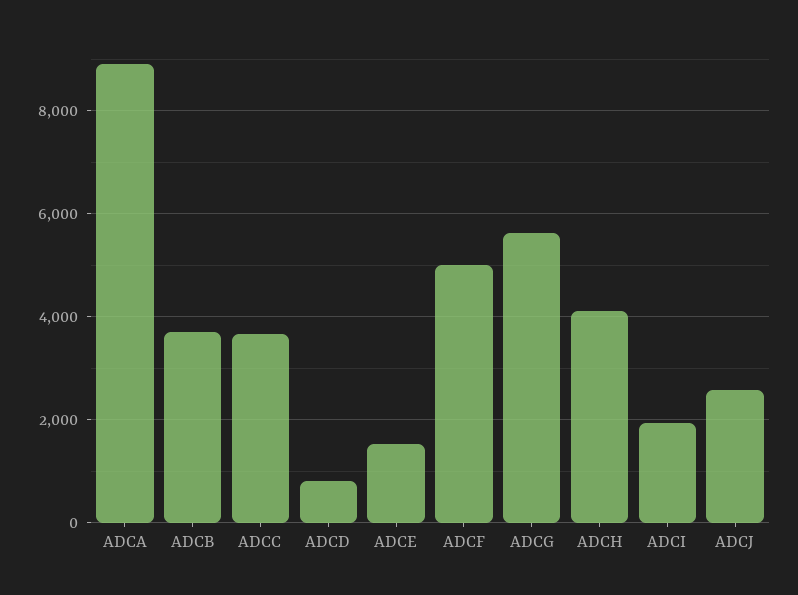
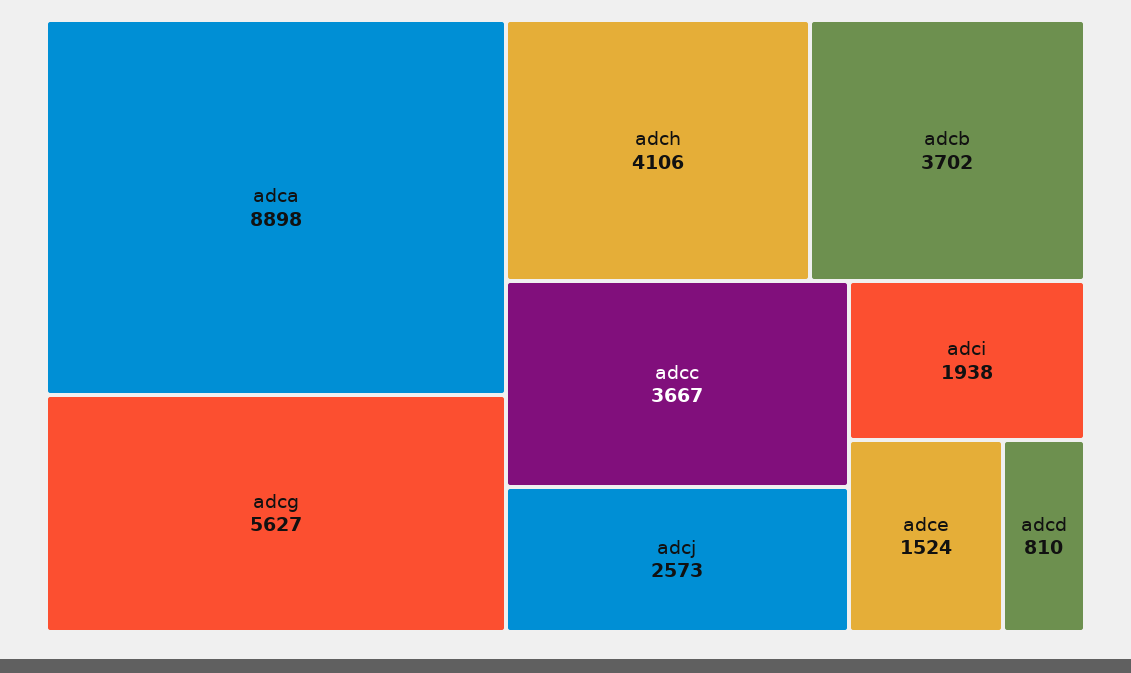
ADCF: 5000 -> none

